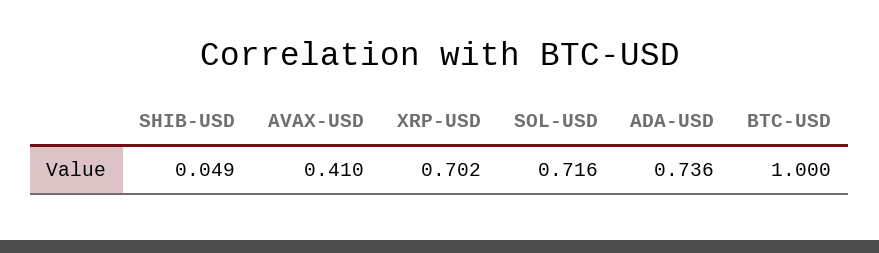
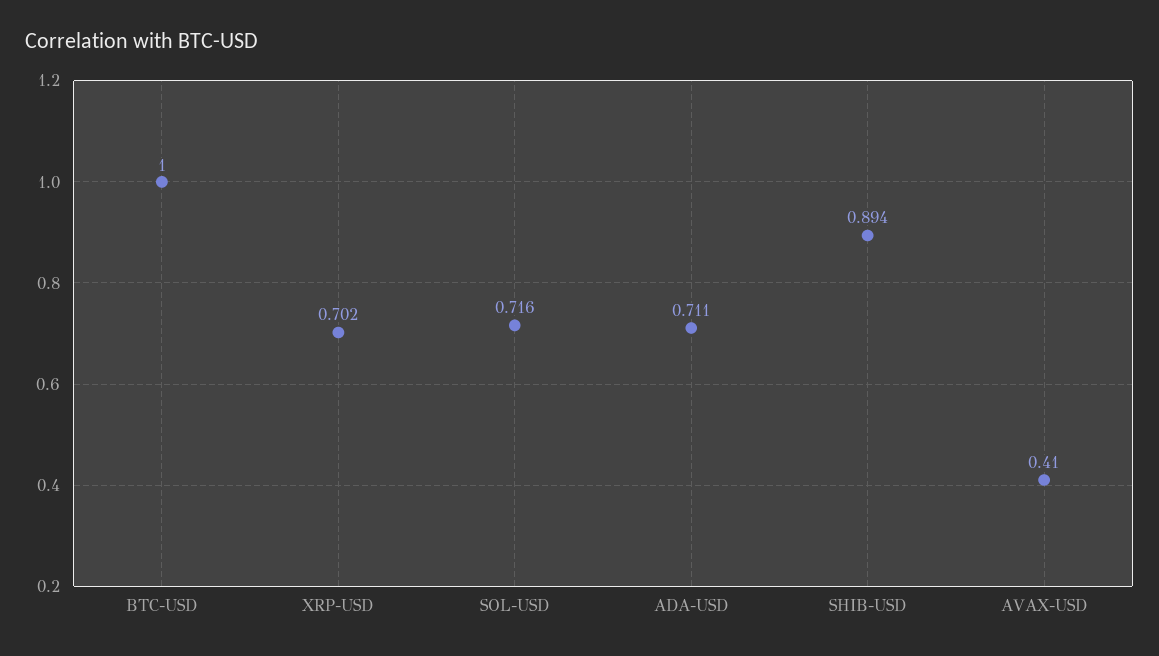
SHIB-USD: 0.049 -> 0.894
ADA-USD: 0.736 -> 0.711

